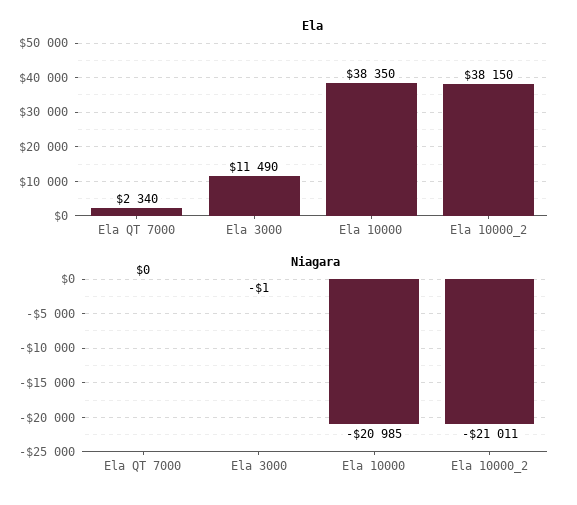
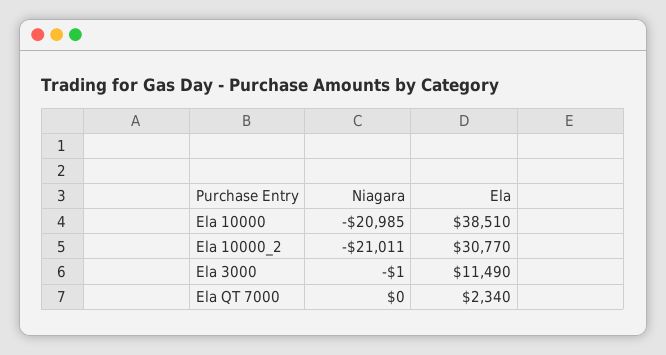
Ela, Ela 10000: 38350 -> 38510
Ela, Ela 10000_2: 38150 -> 30770

